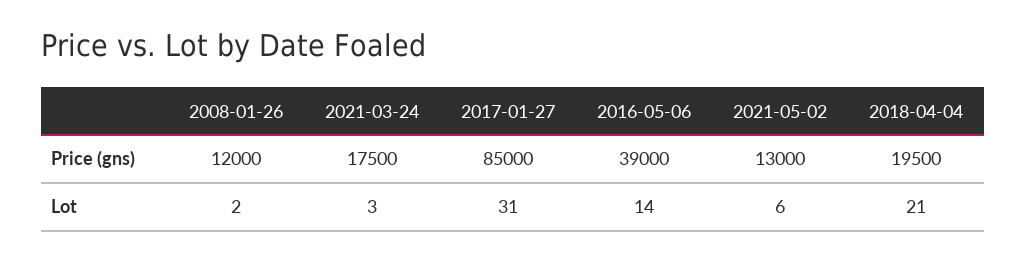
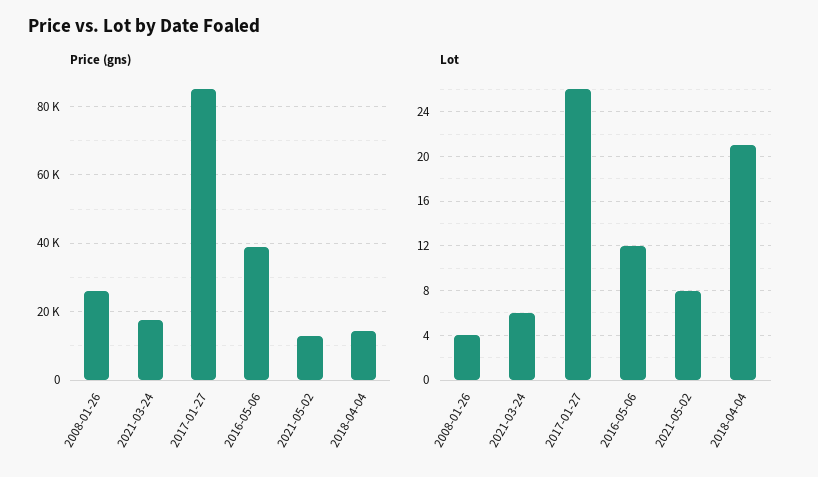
Price (gns), 2008-01-26: 12000 -> 26000
Price (gns), 2018-04-04: 19500 -> 14000
Lot, 2008-01-26: 2 -> 4
Lot, 2021-03-24: 3 -> 6
Lot, 2017-01-27: 31 -> 26
Lot, 2016-05-06: 14 -> 12
Lot, 2021-05-02: 6 -> 8

